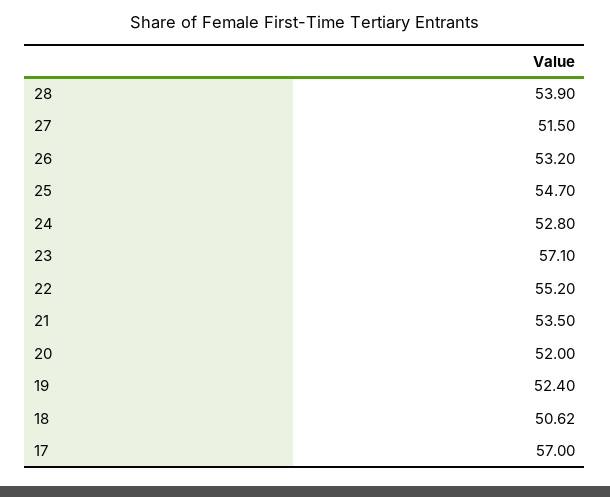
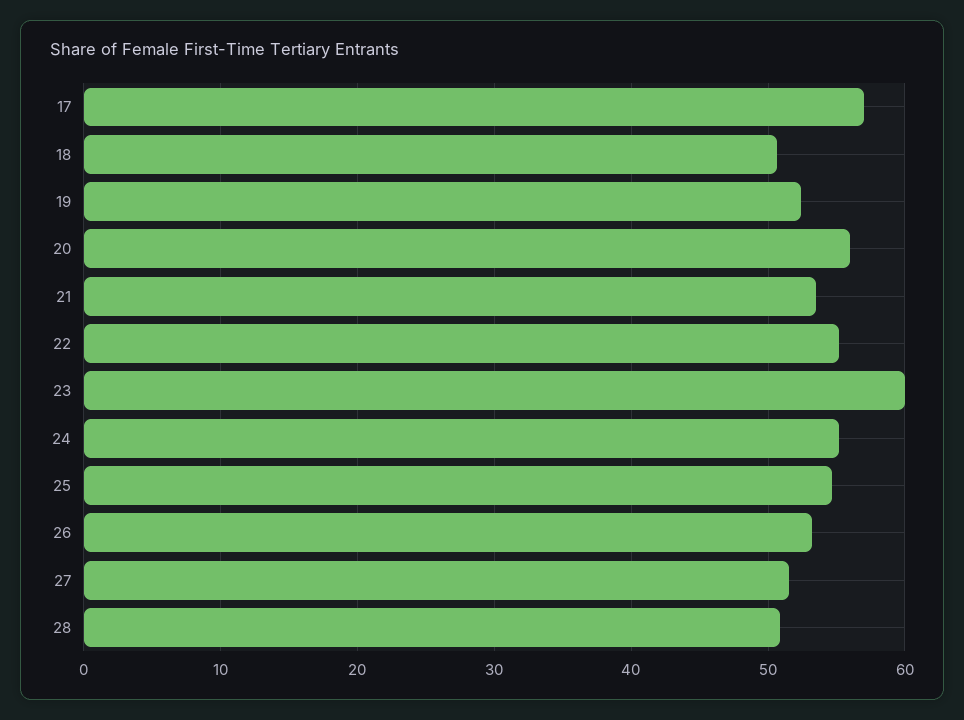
28: 53.9 -> 51
24: 52.8 -> 55
23: 57.1 -> 60
20: 52 -> 56

